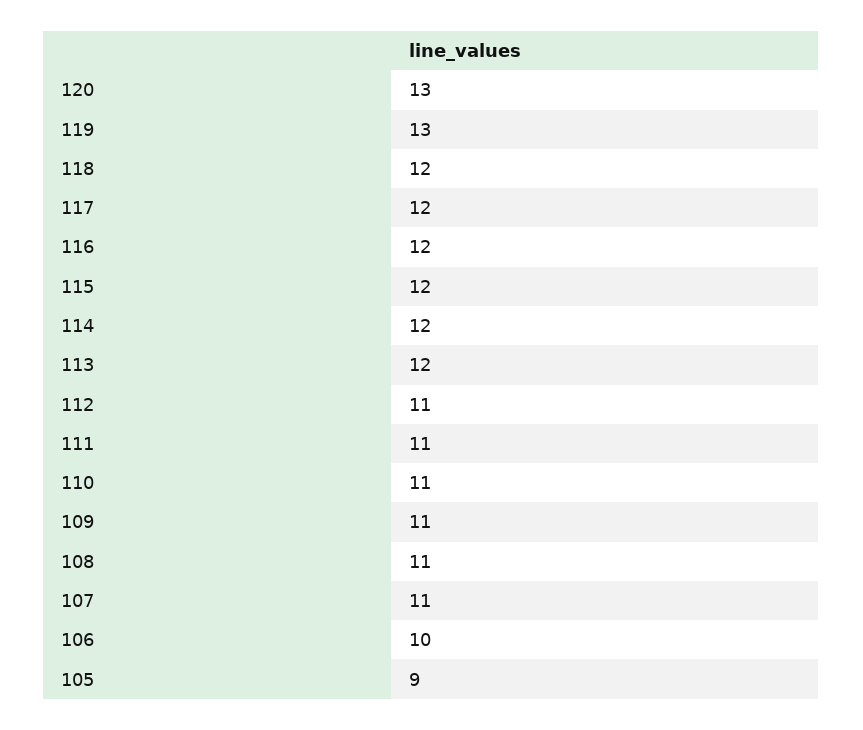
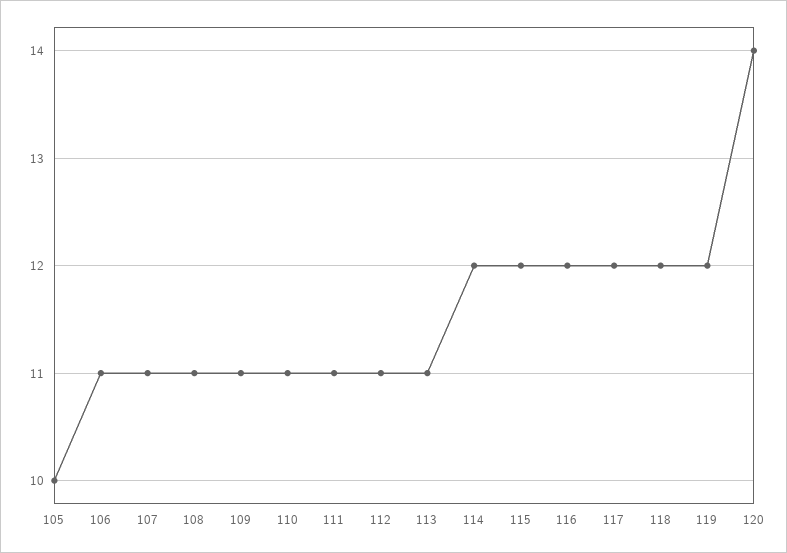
120: 13 -> 14
119: 13 -> 12
113: 12 -> 11
106: 10 -> 11
105: 9 -> 10

